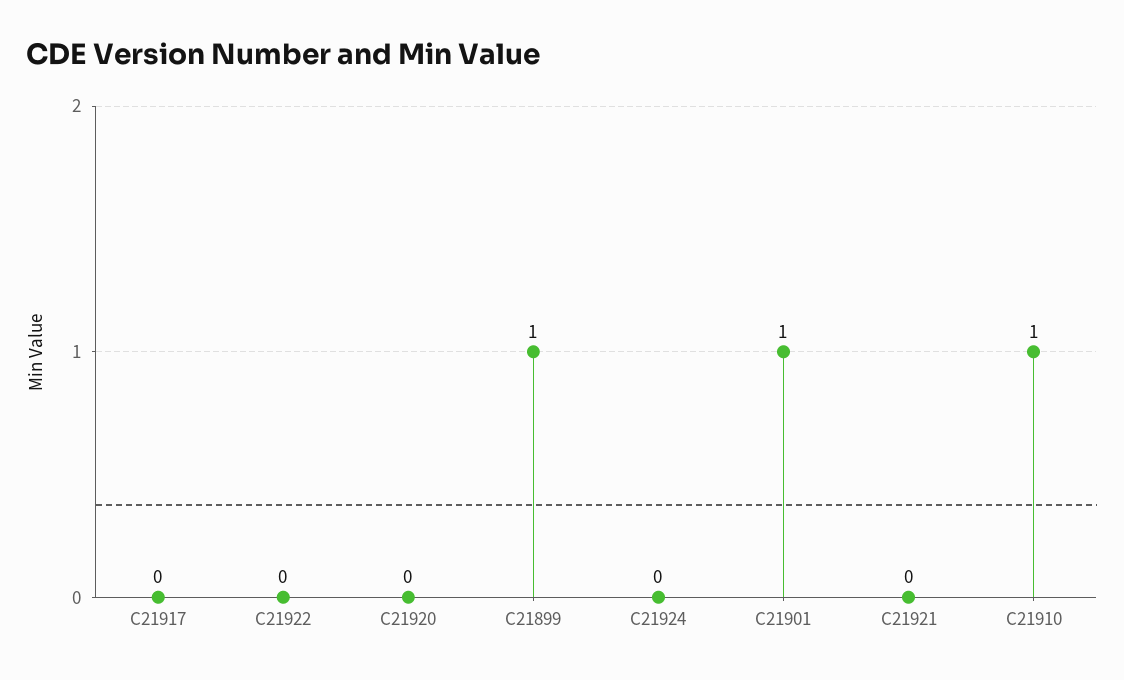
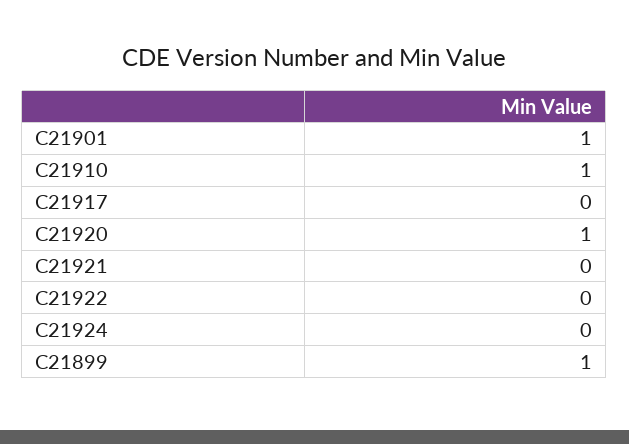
C21920: 0 -> 1

